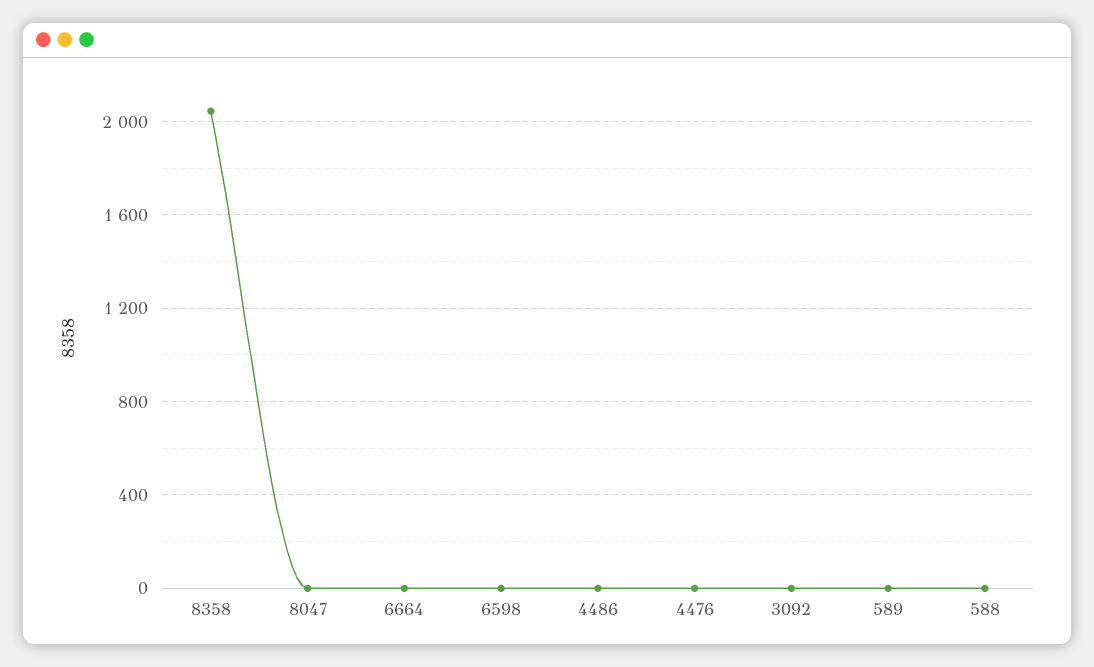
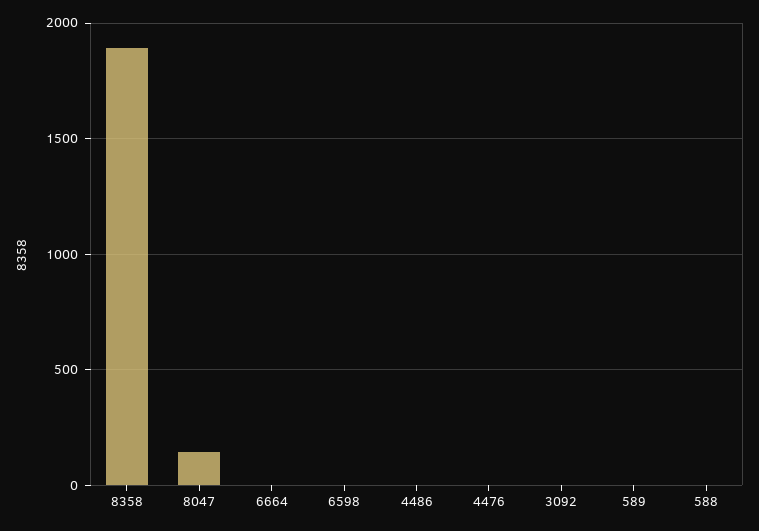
8358: 2050 -> 1900
8047: 0 -> 150

